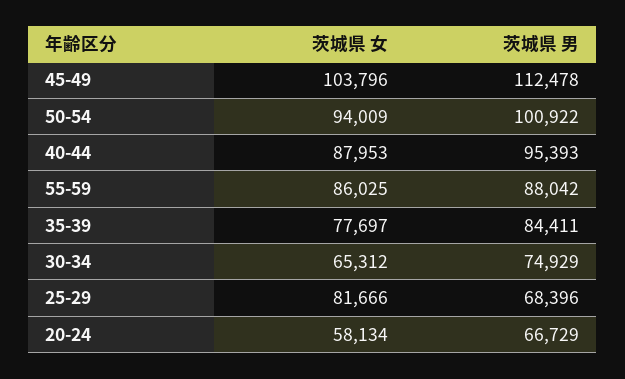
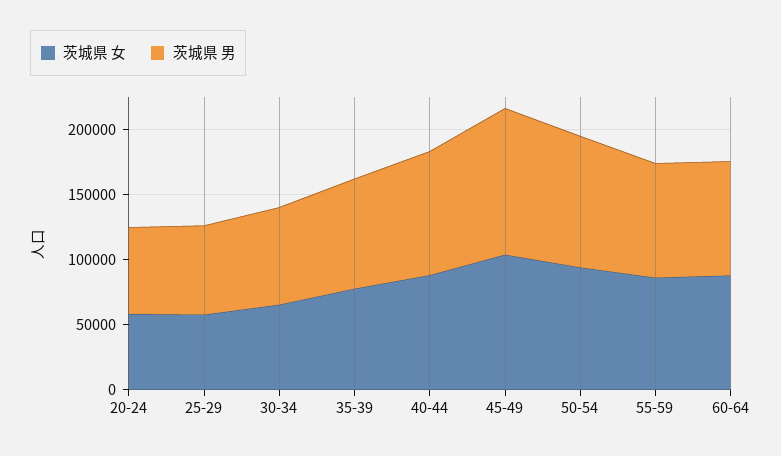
茨城県 女, 25-29: 81666 -> 60000
茨城県 女, 60-64: none -> 90000
茨城県 男, 60-64: none -> 90000

